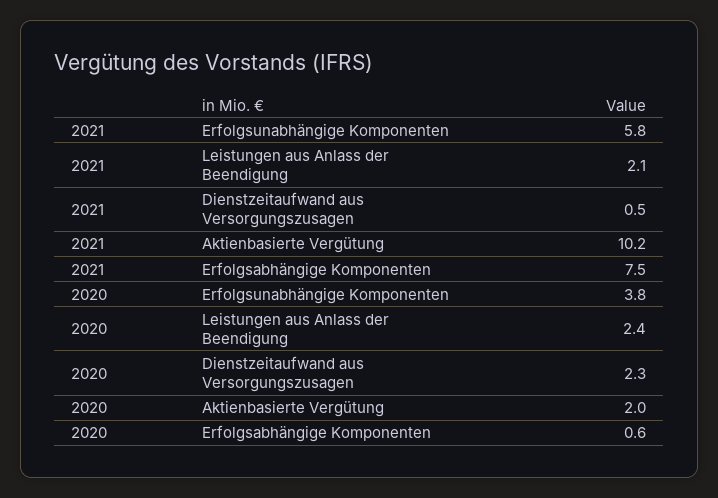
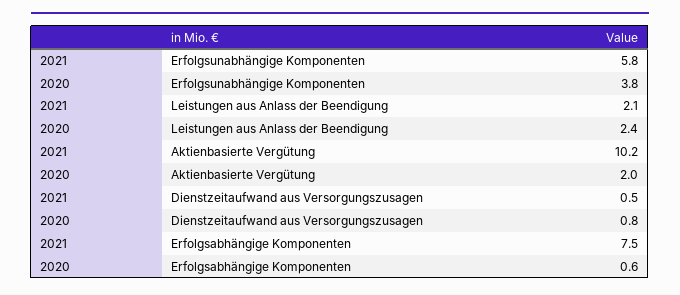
2020, Dienstzeitaufwand aus Versorgungszusagen: 2.3 -> 0.8

